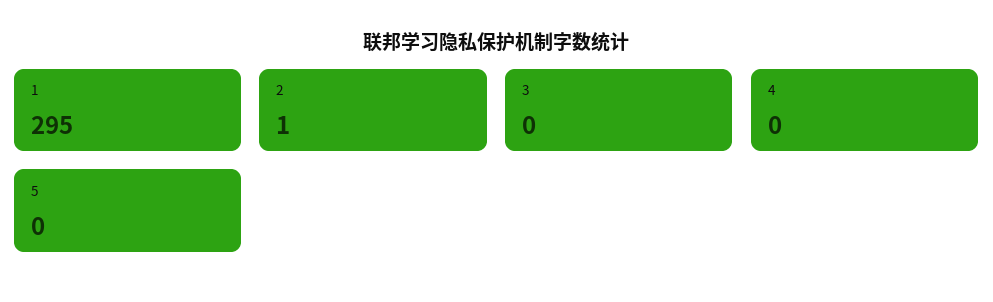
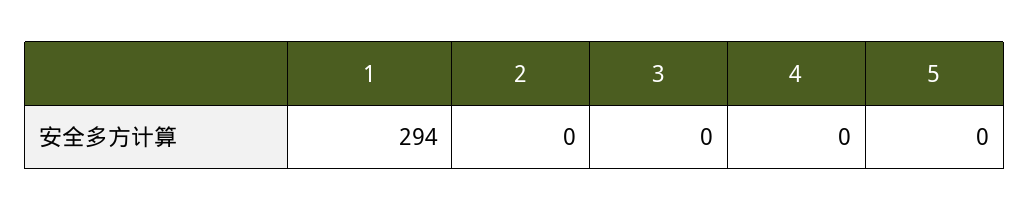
1: 295 -> 294
2: 1 -> 0

